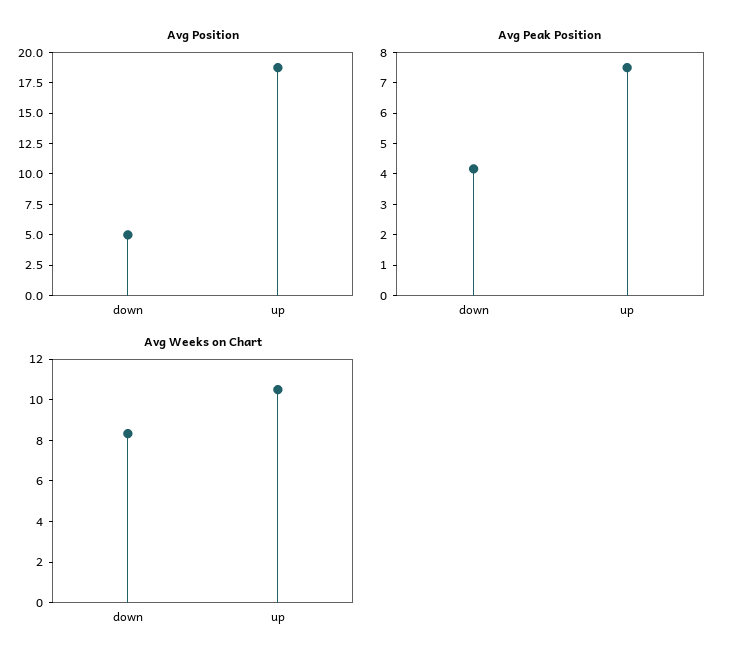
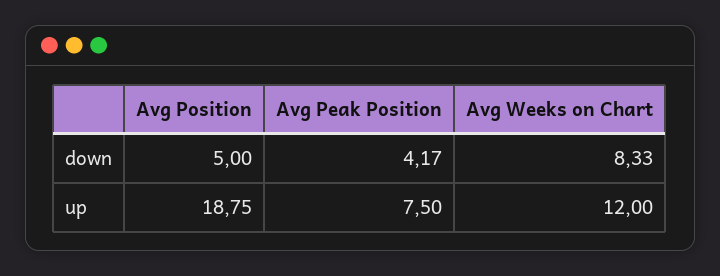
Avg Weeks on Chart, up: 10.5 -> 12

